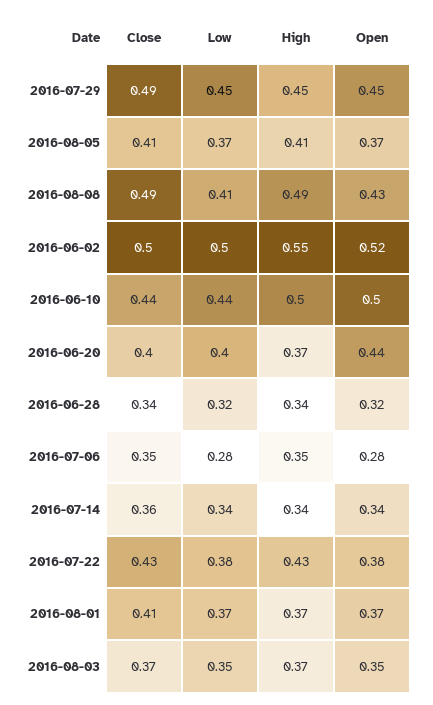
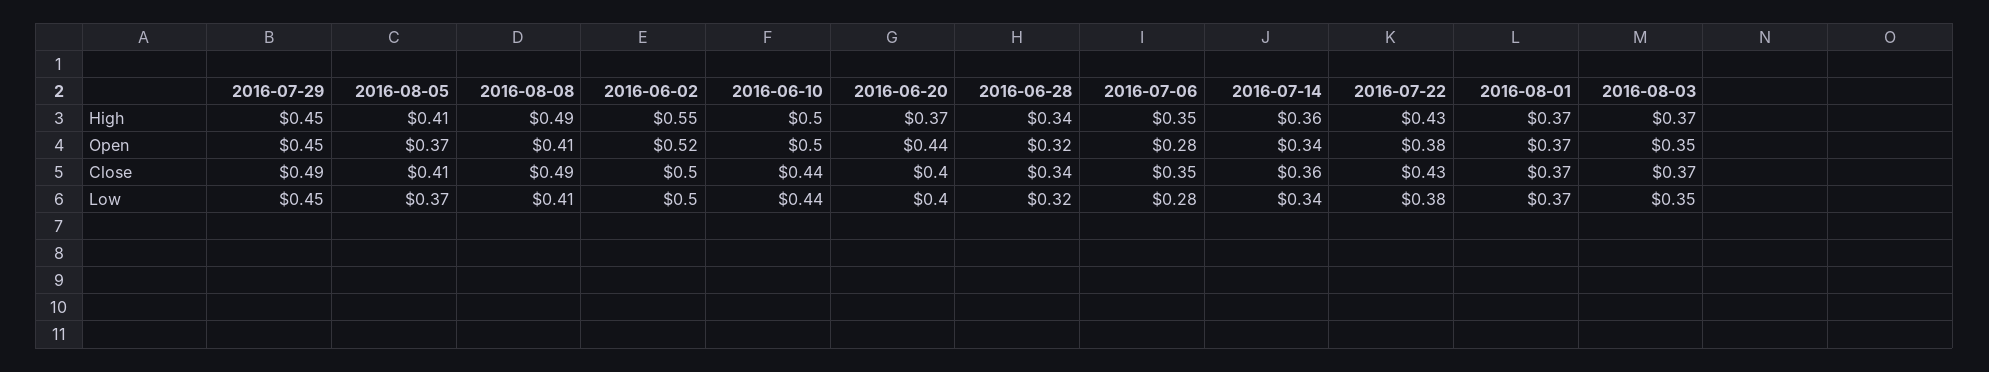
Open, 2016-08-08: 0.43 -> 0.41
High, 2016-07-14: 0.34 -> 0.36
Close, 2016-08-01: 0.41 -> 0.37

